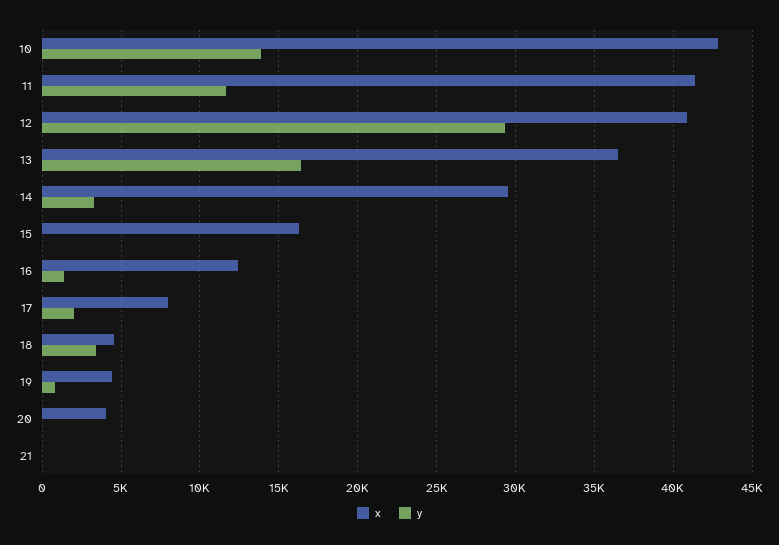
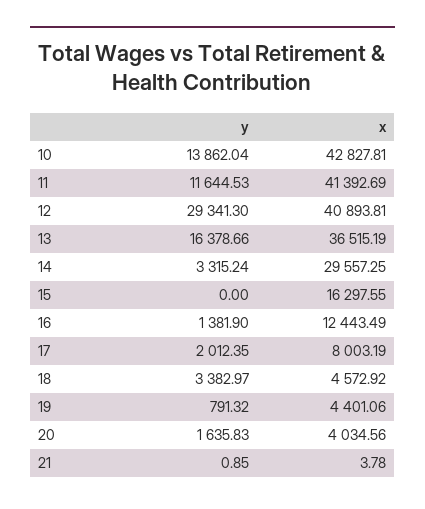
y, 20: 0 -> 1635.83

